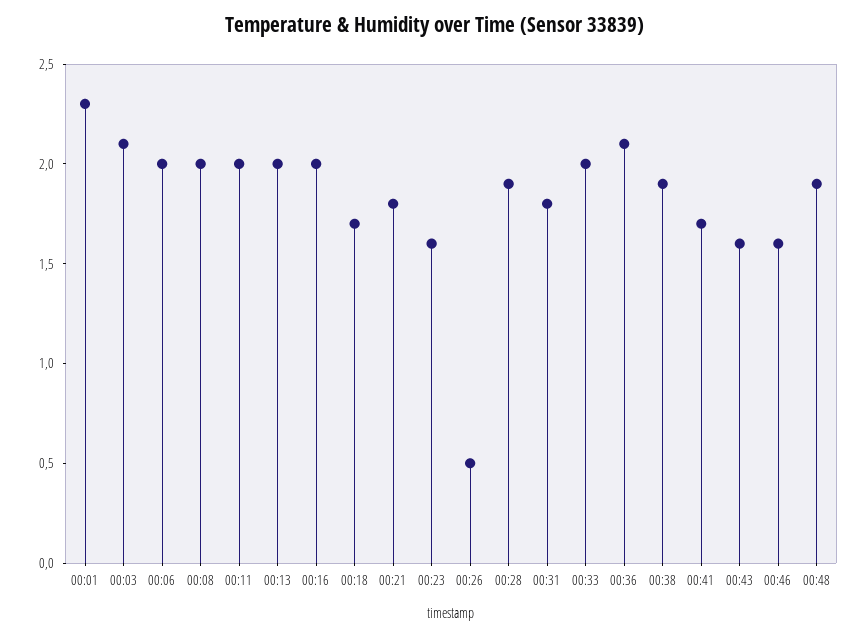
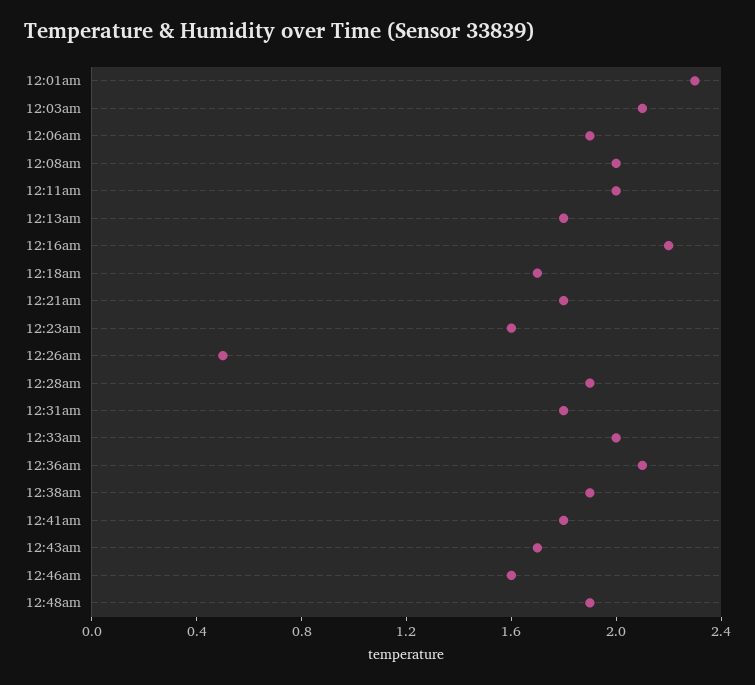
00:06: 2 -> 1.9
00:13: 2 -> 1.8
00:16: 2 -> 2.2
00:41: 1.7 -> 1.8
00:43: 1.6 -> 1.7

